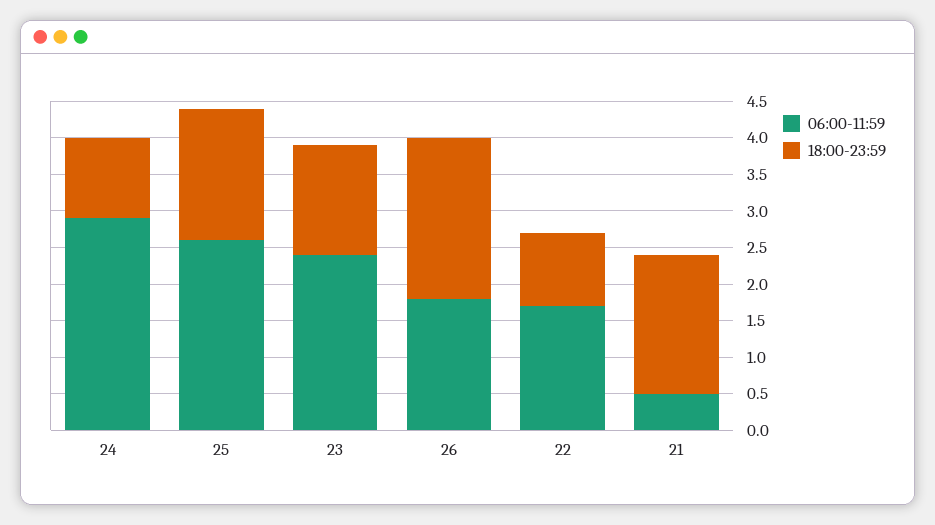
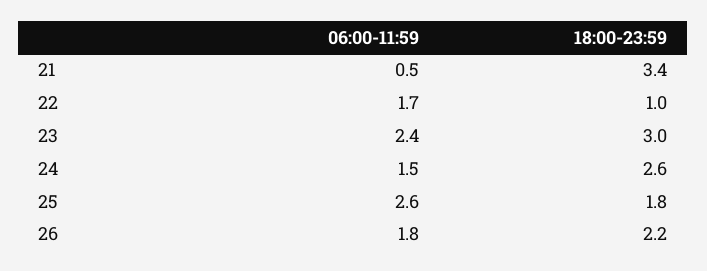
06:00-11:59, 24: 3 -> 1.5
18:00-23:59, 24: 1 -> 2.6
18:00-23:59, 23: 1.5 -> 3
18:00-23:59, 21: 2 -> 3.4

